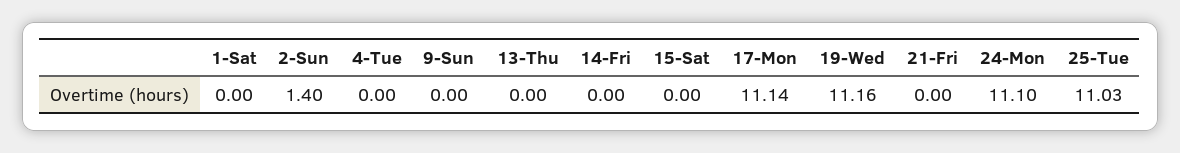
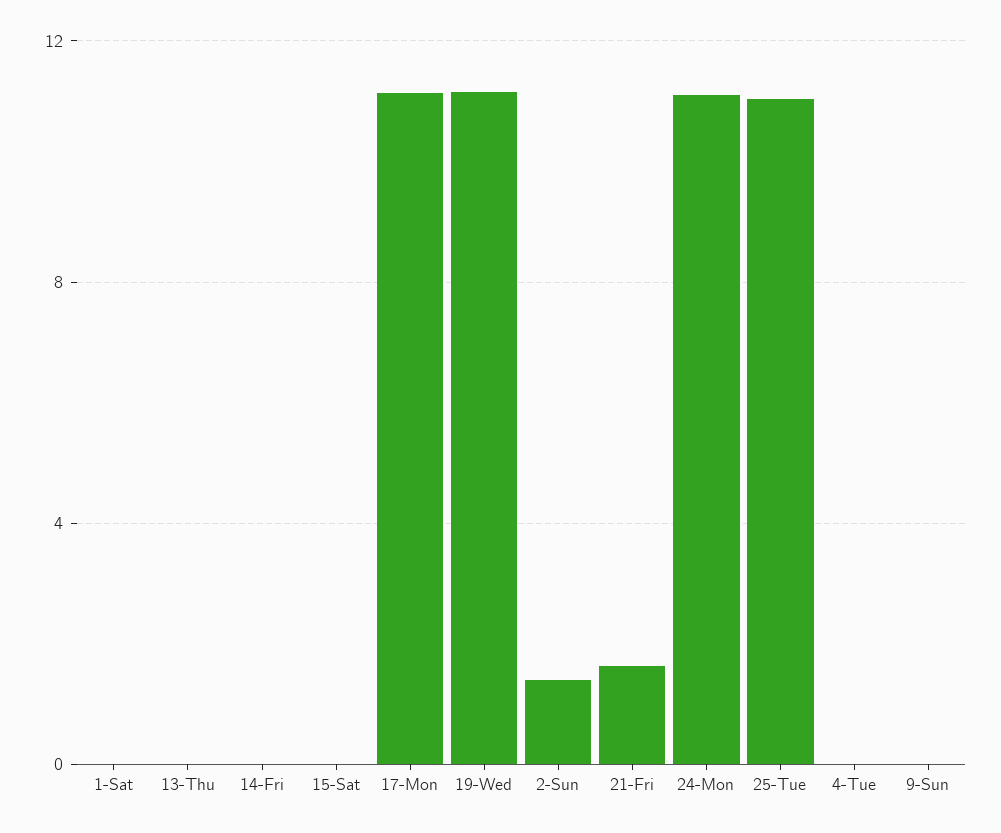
21-Fri: 0 -> 1.5

